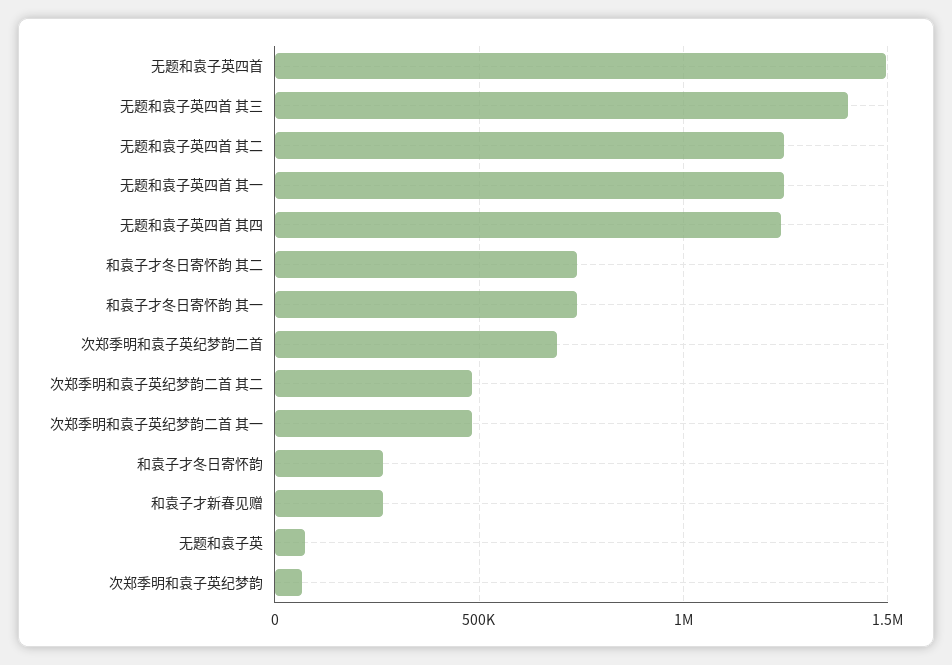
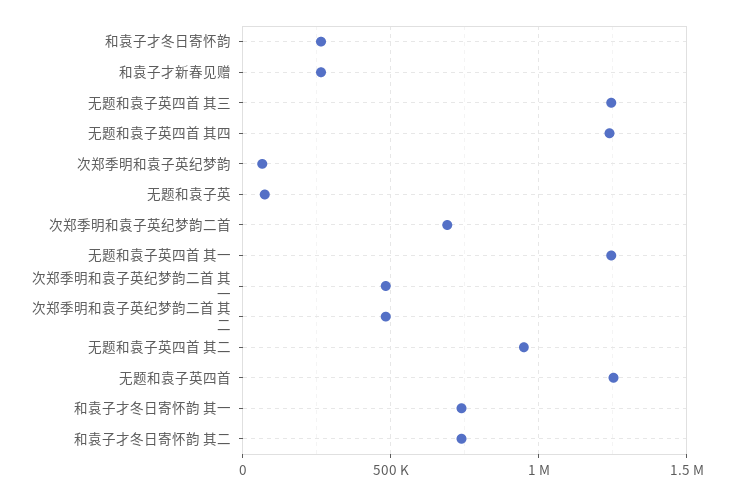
无题和袁子英四首: 1500000 -> 1250000
无题和袁子英四首 其三: 1400000 -> 1250000
无题和袁子英四首 其二: 1250000 -> 950000

